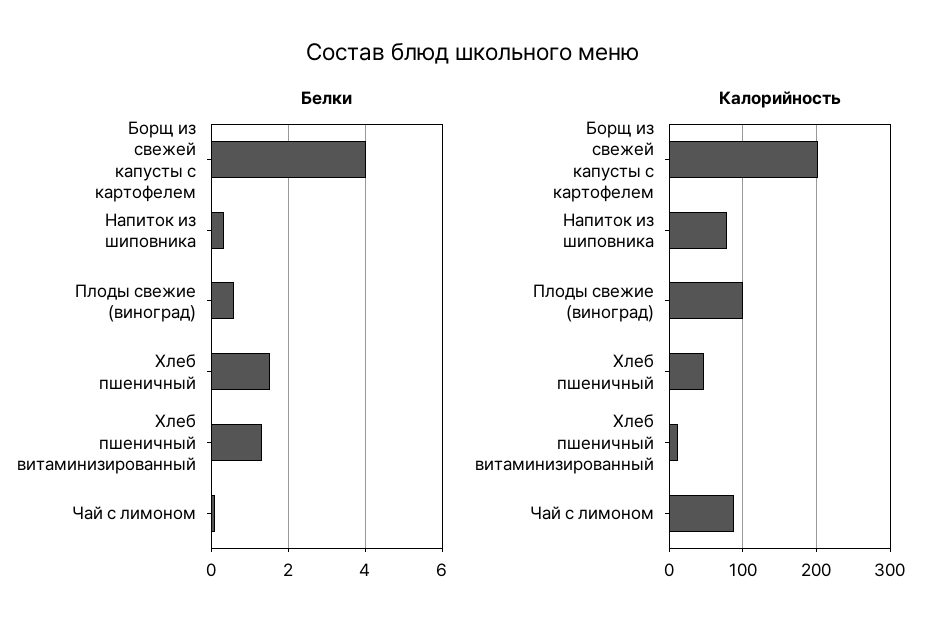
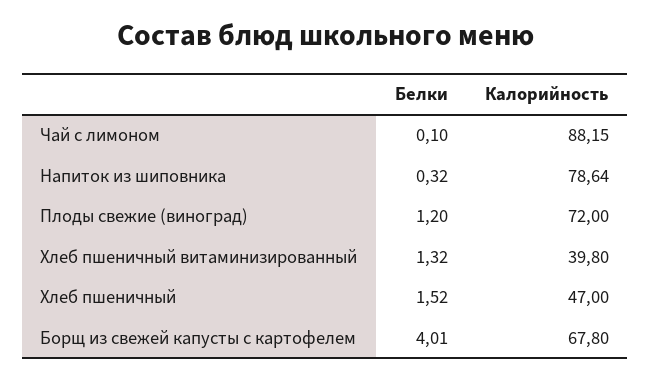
Белки, Плоды свежие (виноград): 0.6 -> 1.2
Калорийность, Борщ из свежей капусты с картофелем: 200 -> 67.8
Калорийность, Плоды свежие (виноград): 100 -> 72
Калорийность, Хлеб пшеничный витаминизированный: 10 -> 39.8

